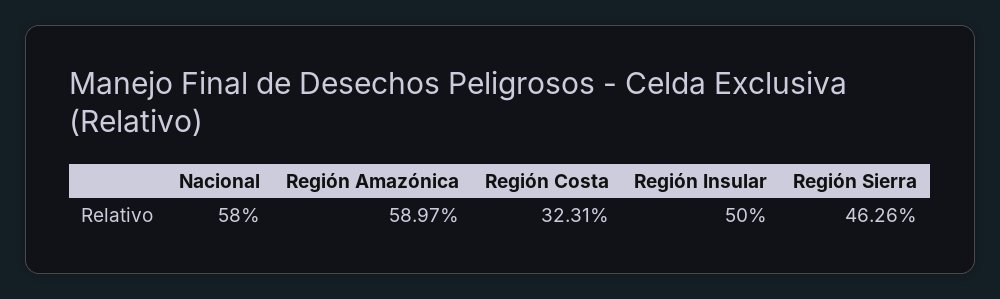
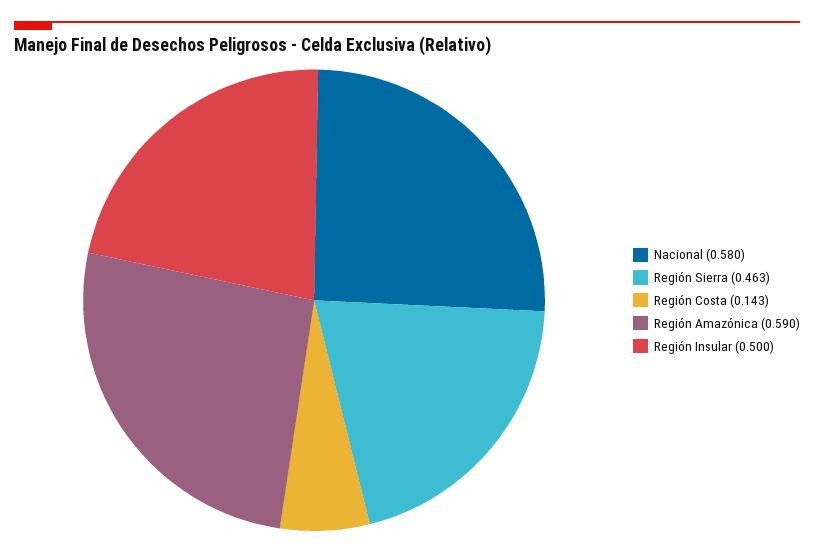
Región Costa: 0.3231 -> 0.143

